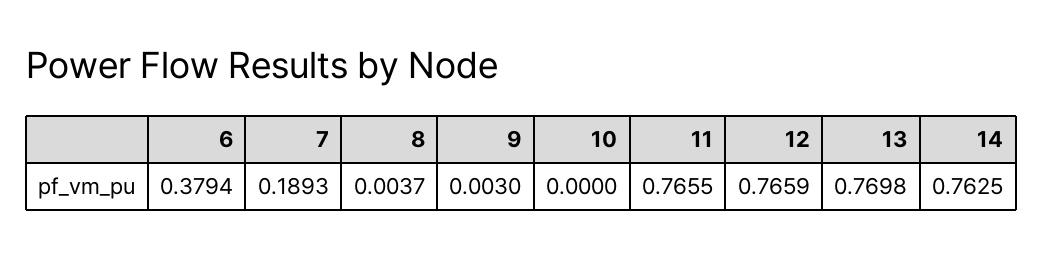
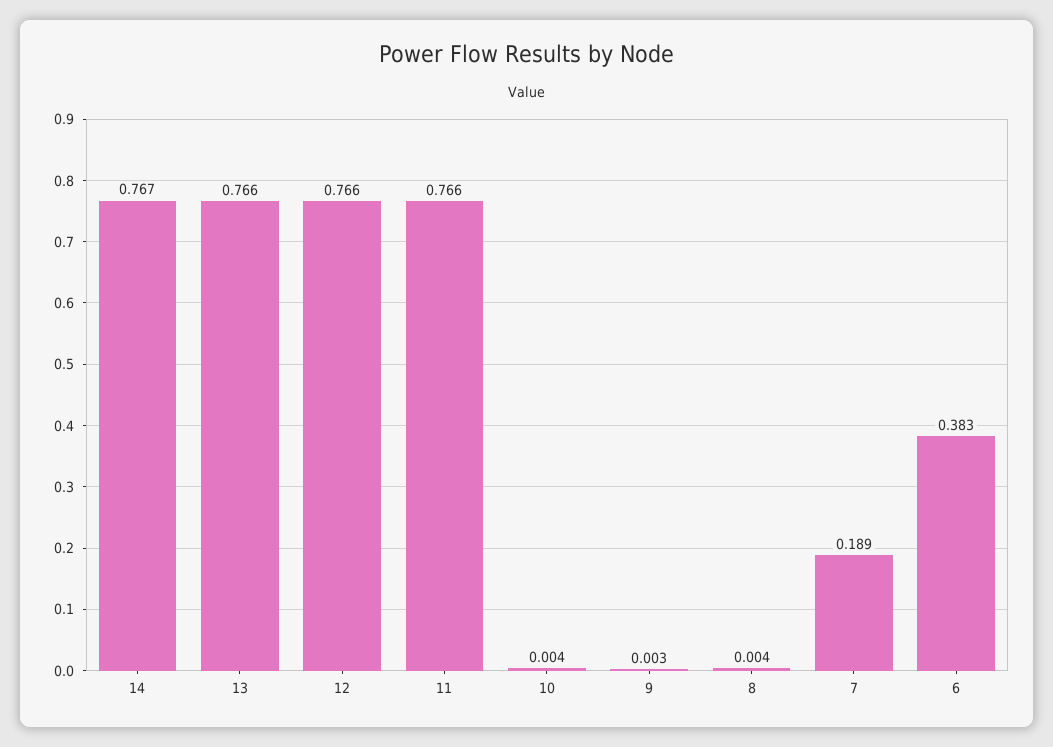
6: 0.3794 -> 0.383
10: 0 -> 0.004
13: 0.7698 -> 0.766
14: 0.7625 -> 0.767

